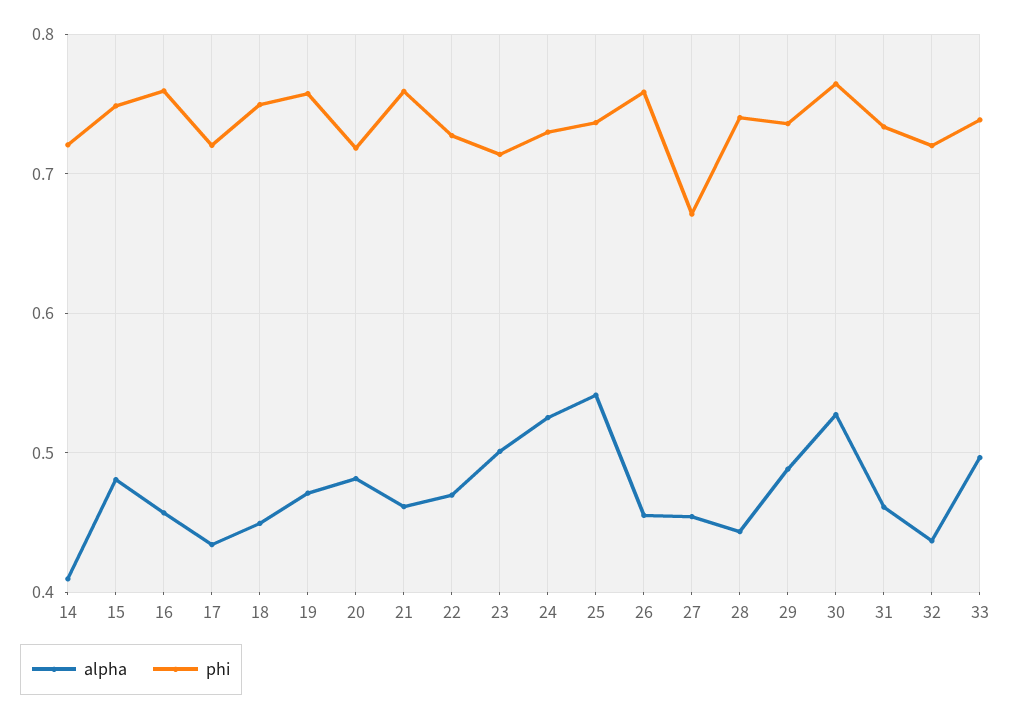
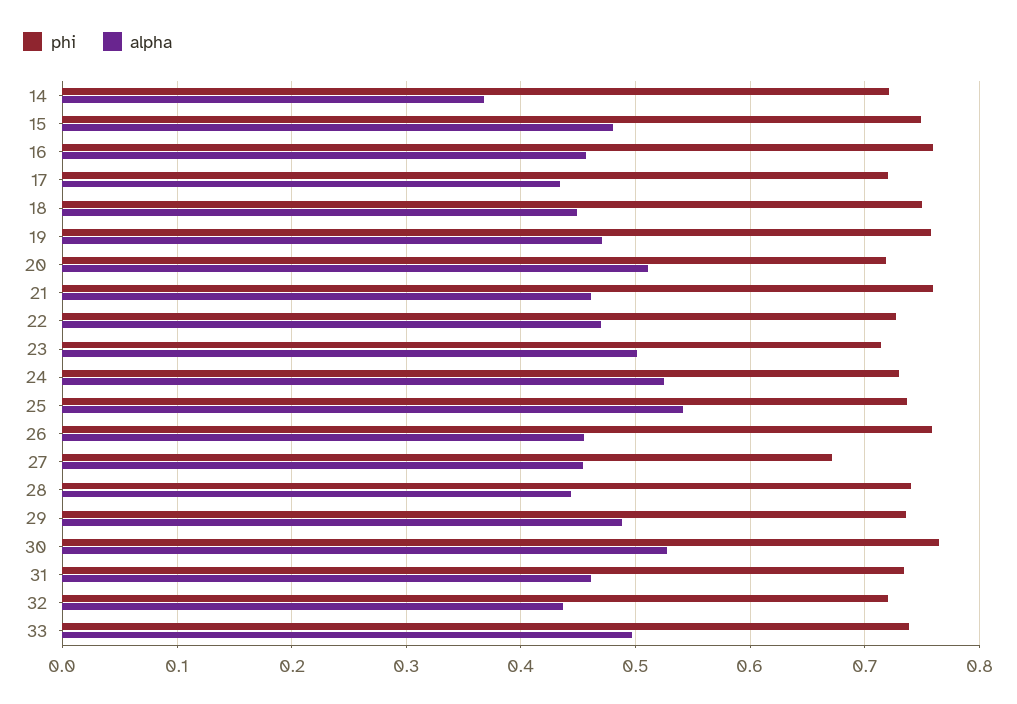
alpha, 14: 0.41 -> 0.37
alpha, 20: 0.48 -> 0.51

